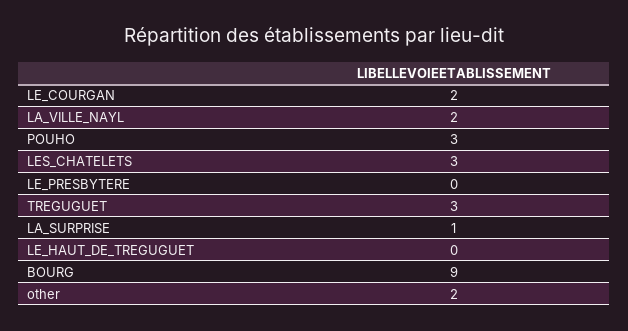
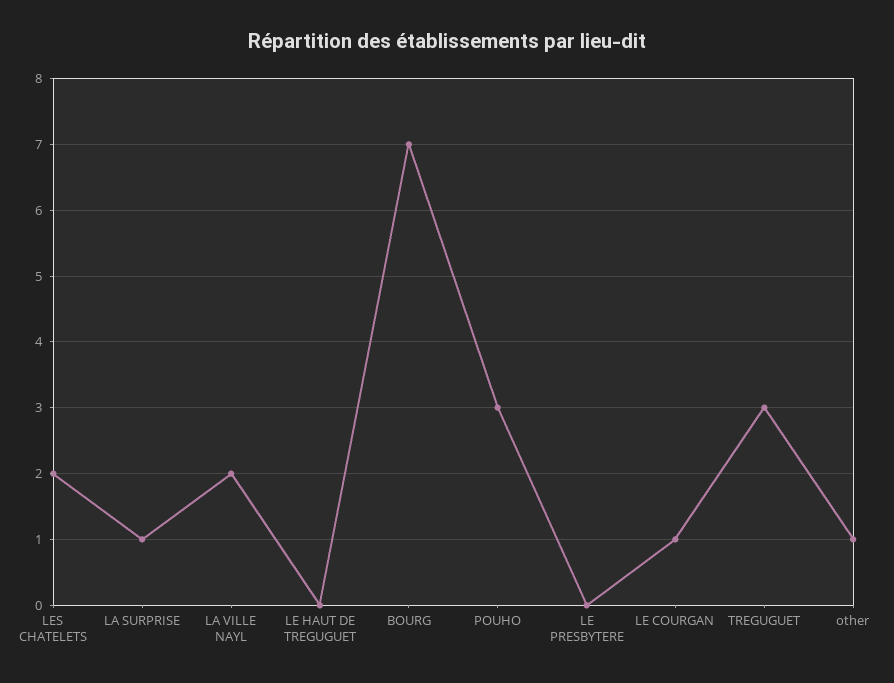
LE_COURGAN: 2 -> 1
LES_CHATELETS: 3 -> 2
BOURG: 9 -> 7
other: 2 -> 1

